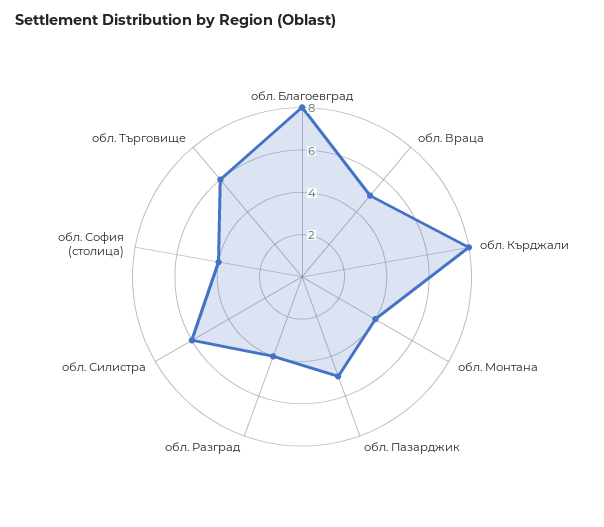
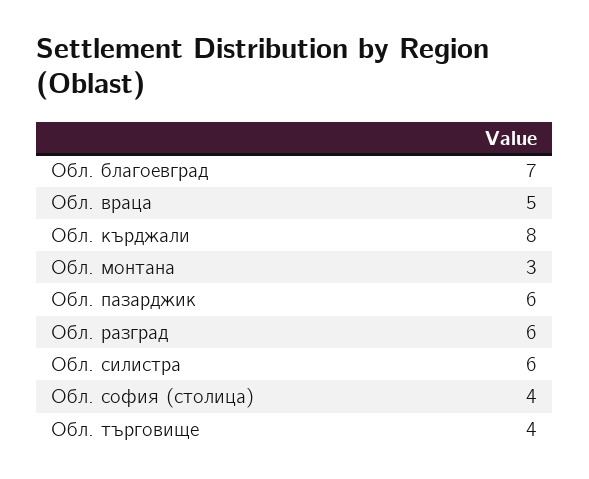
обл. Благоевград: 8 -> 7
обл. Монтана: 4 -> 3
обл. Пазарджик: 5 -> 6
обл. Разград: 4 -> 6
обл. Търговище: 6 -> 4

